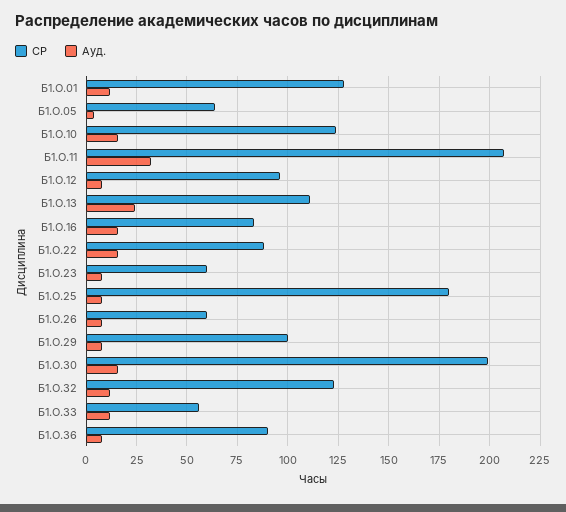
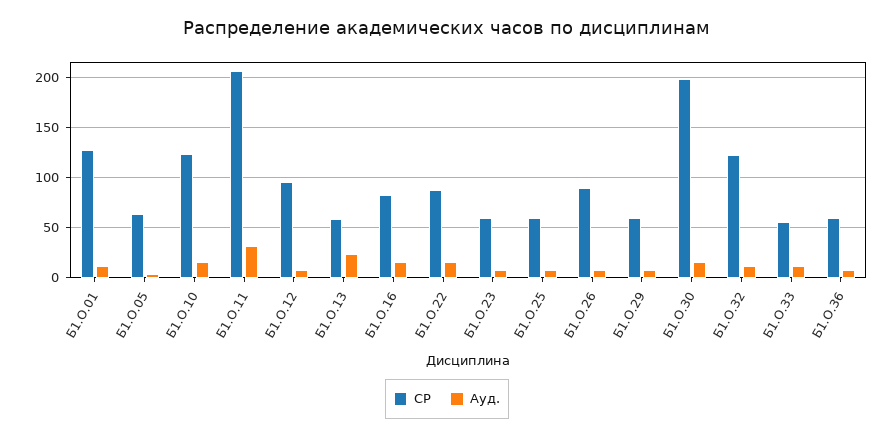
СР, Б1.О.13: 110 -> 60
СР, Б1.О.25: 180 -> 60
СР, Б1.О.26: 60 -> 90
СР, Б1.О.29: 100 -> 60
СР, Б1.О.36: 90 -> 60

